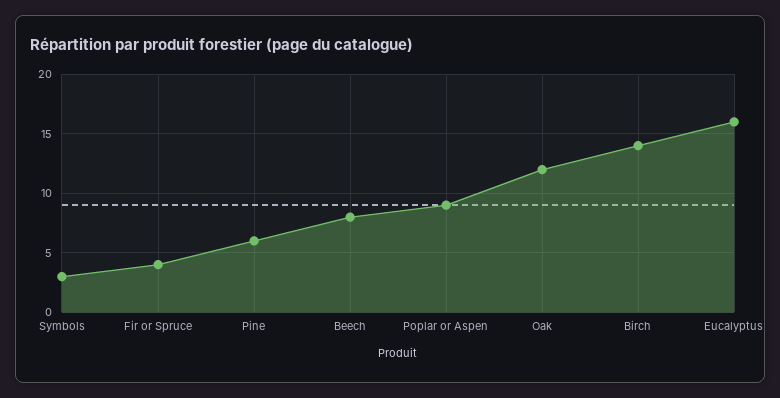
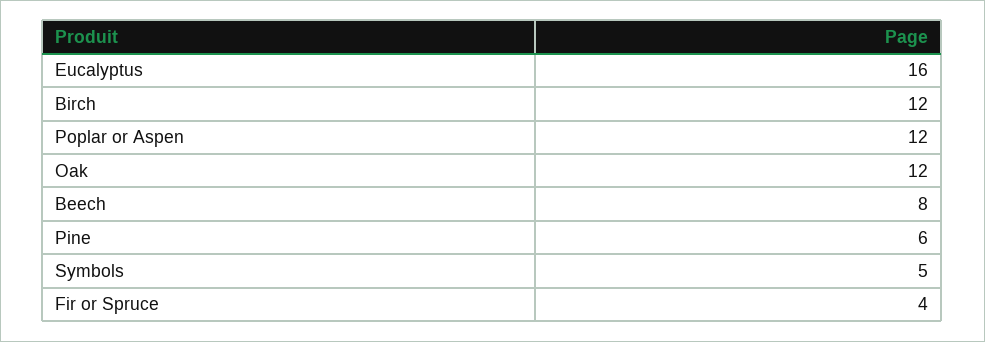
Symbols: 3 -> 5
Poplar or Aspen: 9 -> 12
Birch: 14 -> 12

